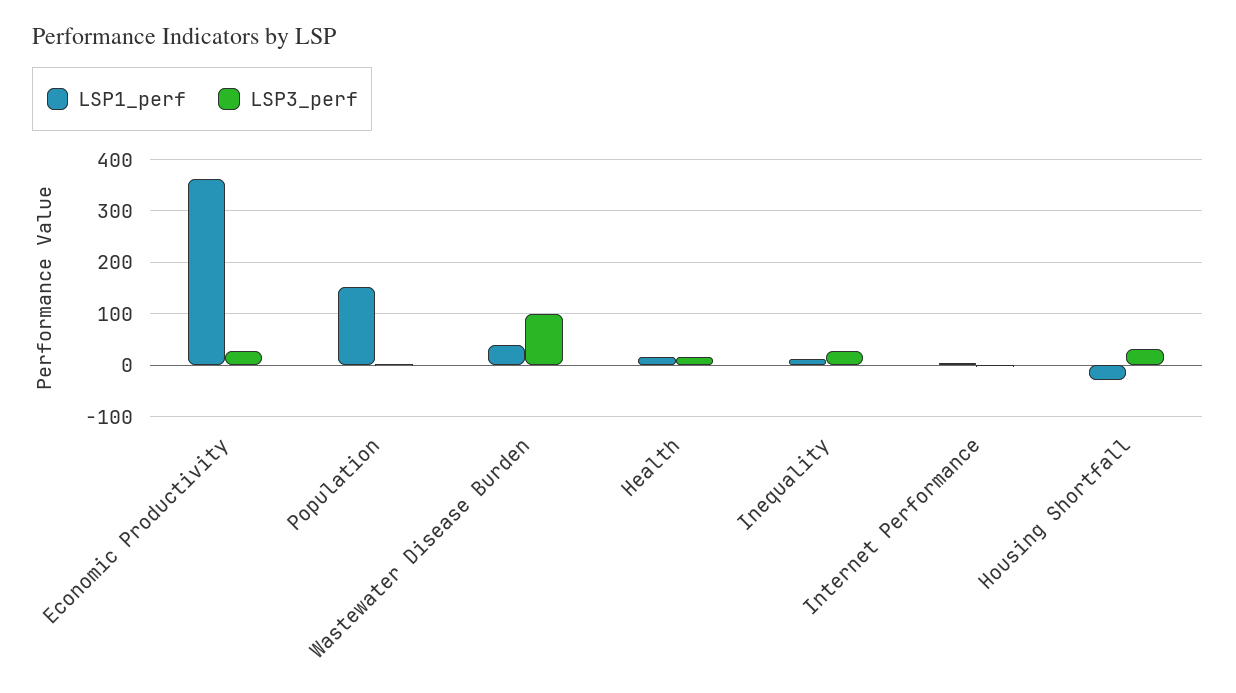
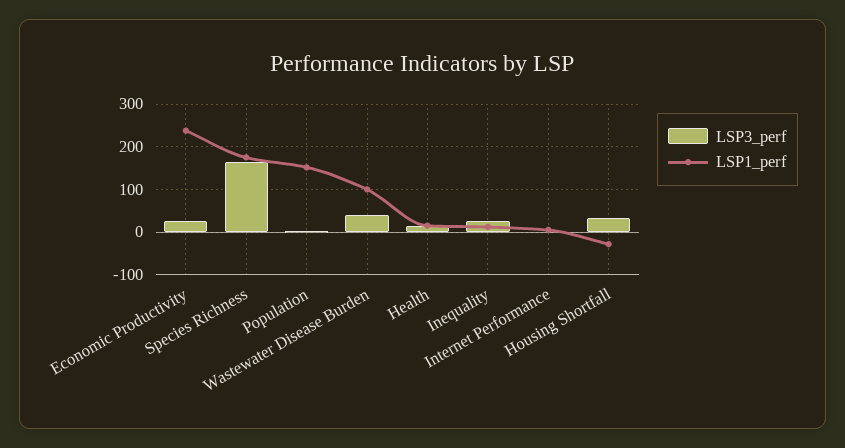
LSP1_perf, Economic Productivity: 360 -> 240
LSP1_perf, Wastewater Disease Burden: 40 -> 100
LSP3_perf, Wastewater Disease Burden: 100 -> 40
LSP3_perf, Species Richness: none -> 160
LSP1_perf, Species Richness: none -> 180

